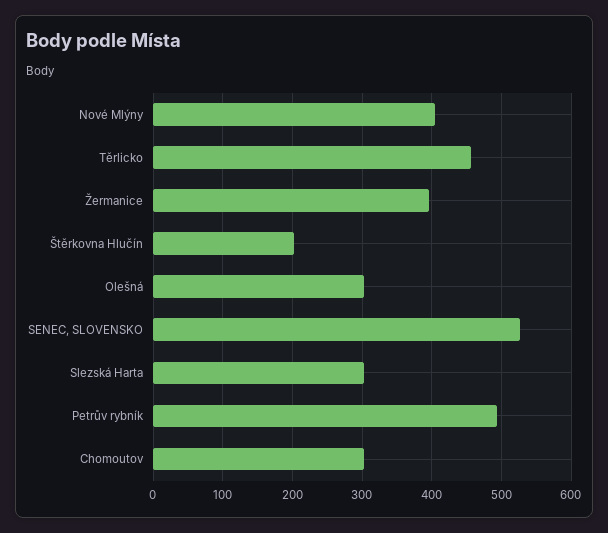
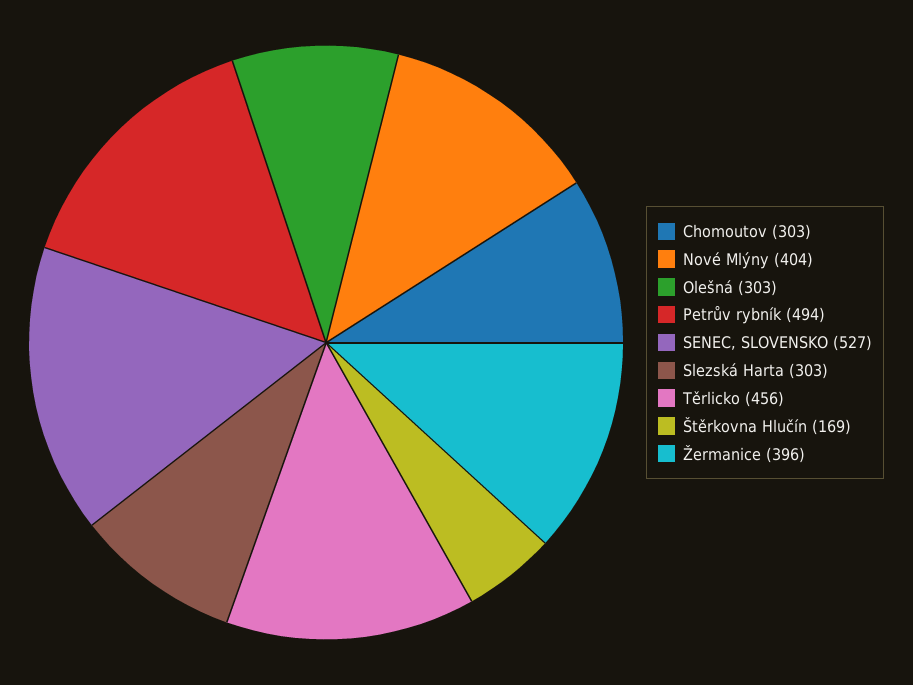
Štěrkovna Hlučín: 200 -> 169

